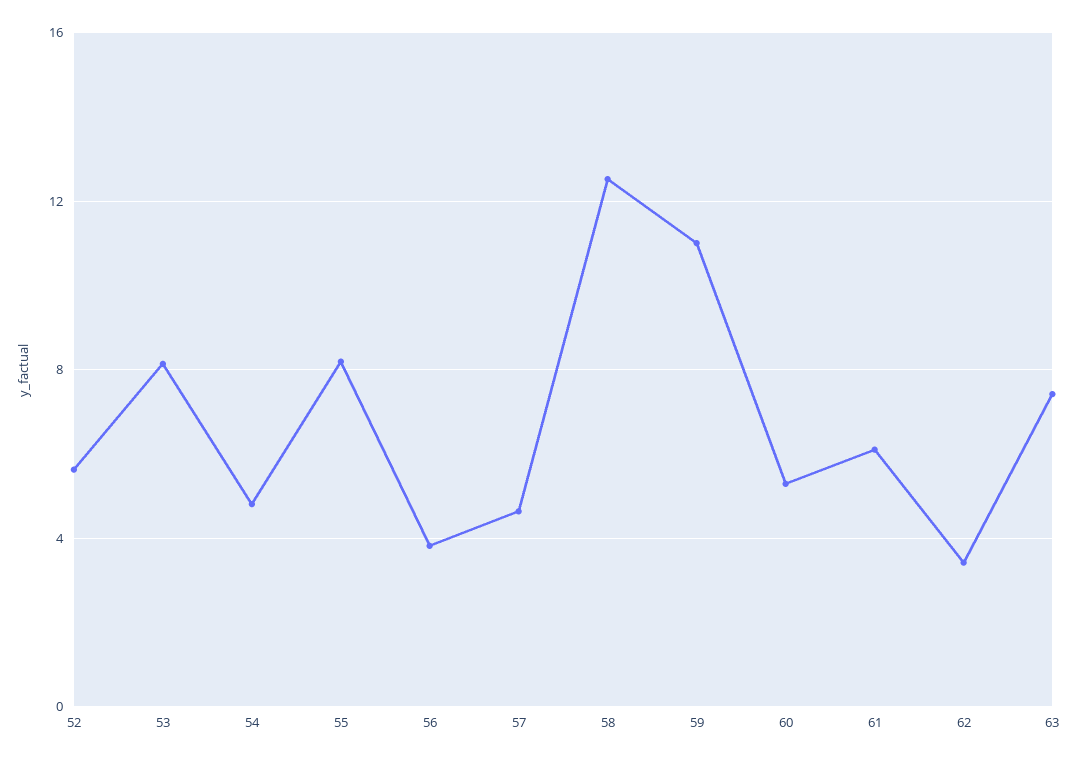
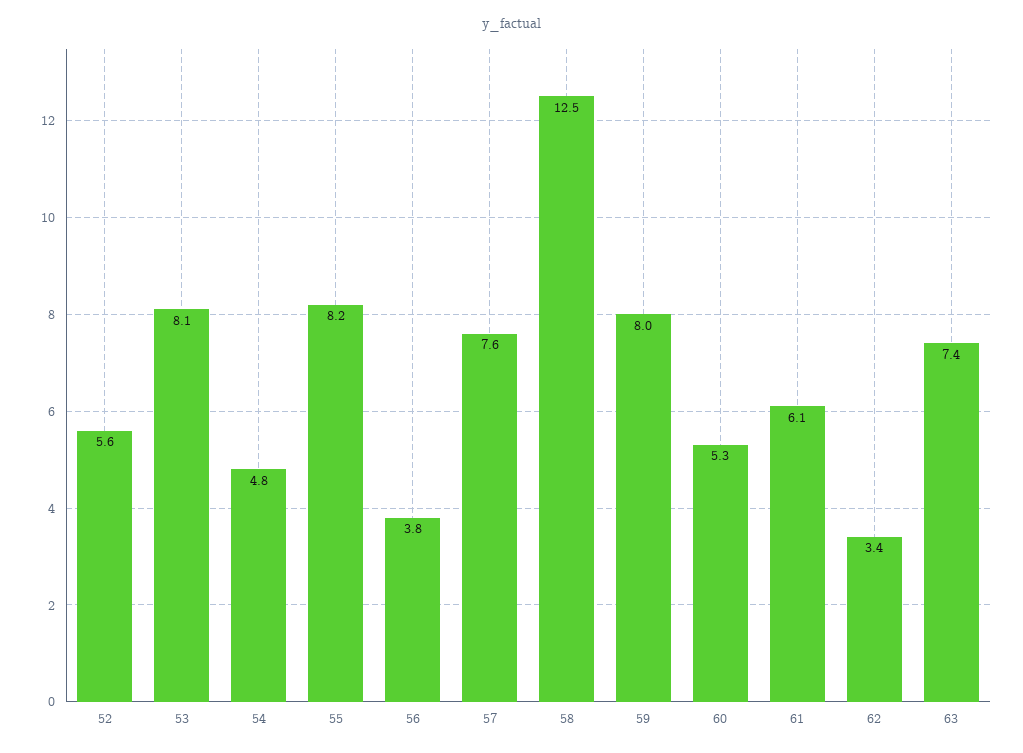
57: 4.5 -> 7.6
59: 11 -> 8

